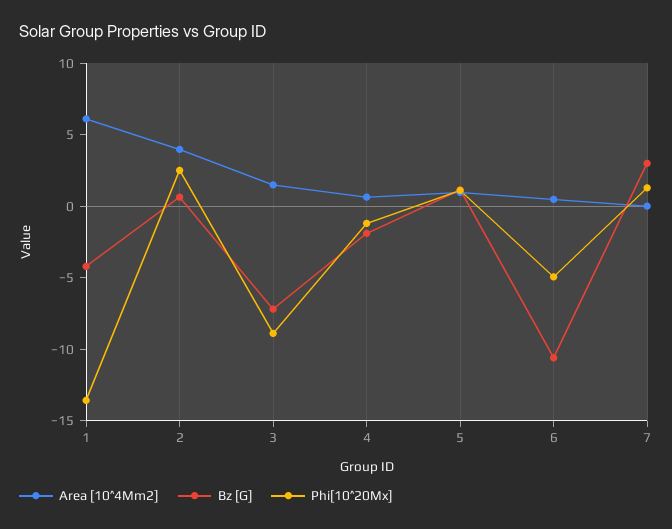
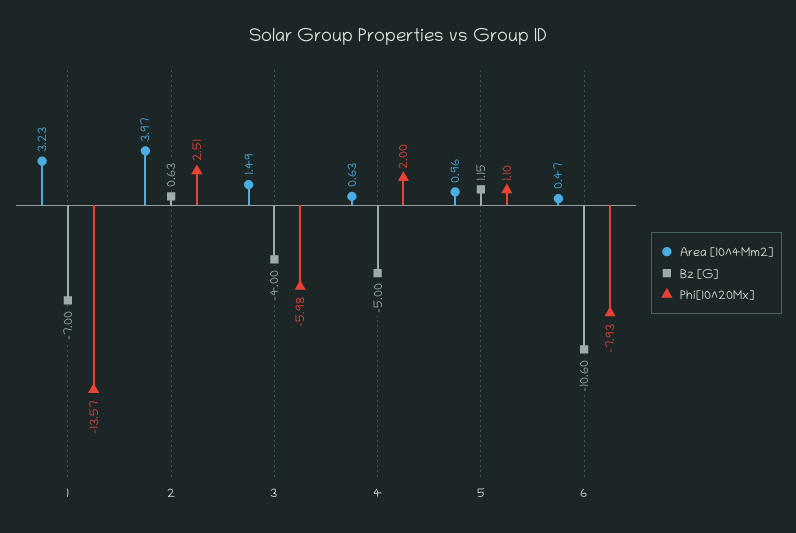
Area [10^4Mm2], 1: 6 -> 3.23
Bz [G], 1: -4 -> -7
Bz [G], 3: -7 -> -4
Phi[10^20Mx], 3: -9 -> -5.98
Bz [G], 4: -2 -> -5
Phi[10^20Mx], 4: -1 -> 2
Phi[10^20Mx], 6: -5 -> -7.93
Area [10^4Mm2], 7: 0 -> none
Bz [G], 7: 3 -> none
Phi[10^20Mx], 7: 1 -> none

